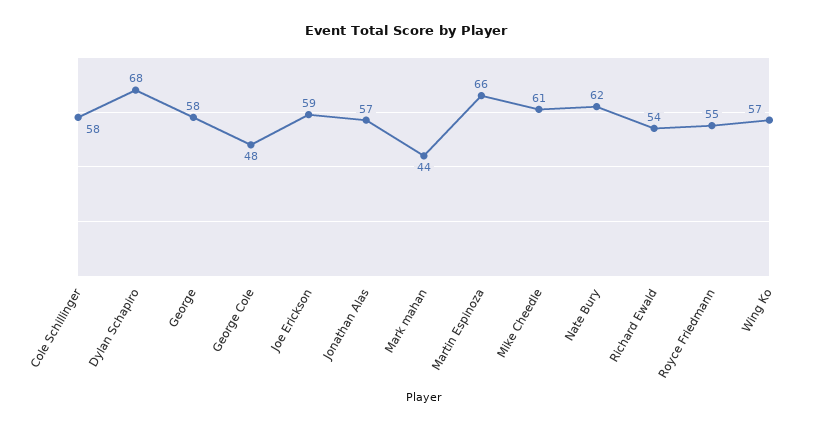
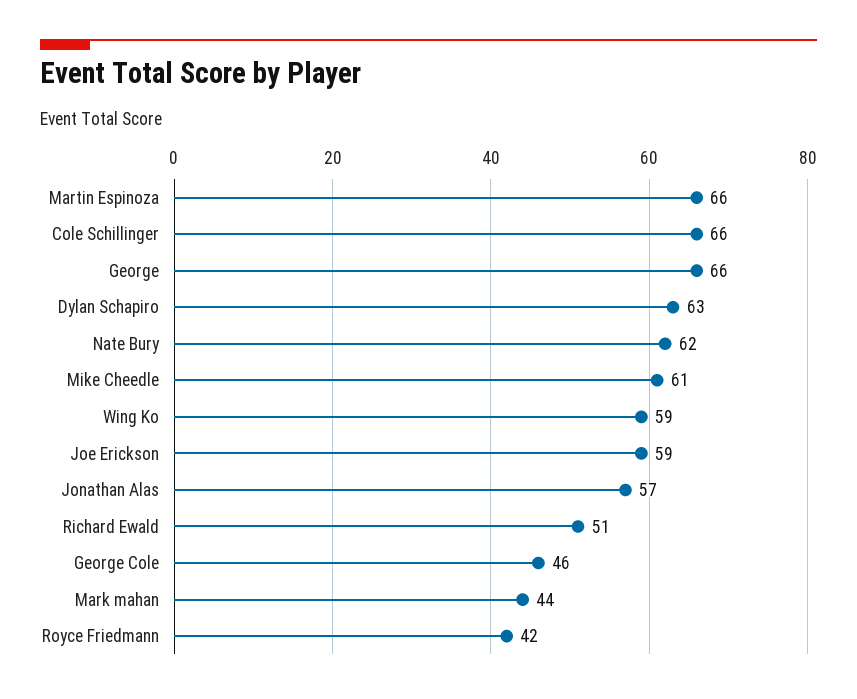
Cole Schillinger: 58 -> 66
Dylan Schapiro: 68 -> 63
George: 58 -> 66
George Cole: 48 -> 46
Richard Ewald: 54 -> 51
Royce Friedmann: 55 -> 42
Wing Ko: 57 -> 59

